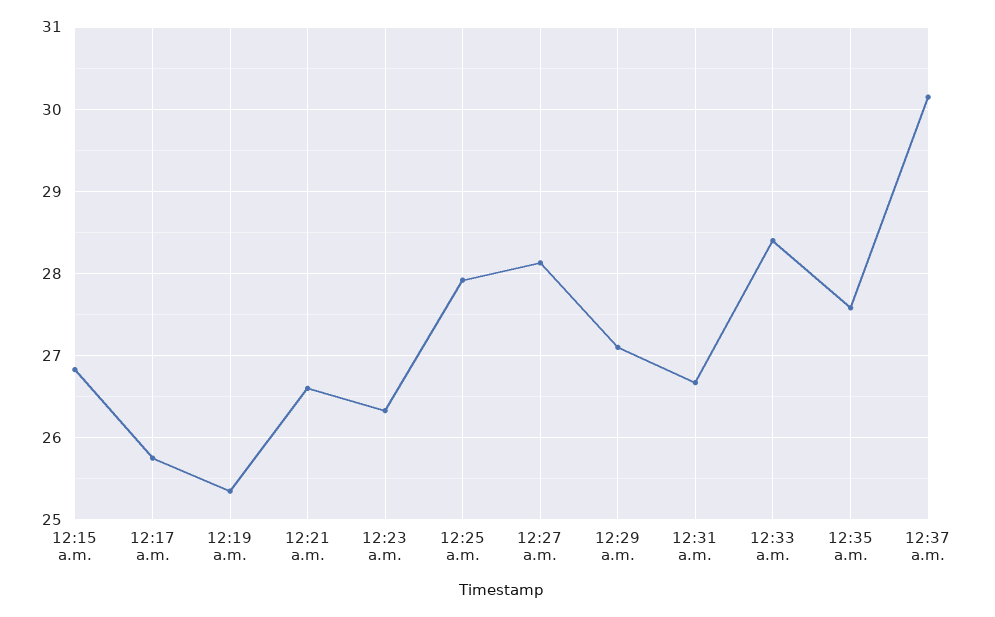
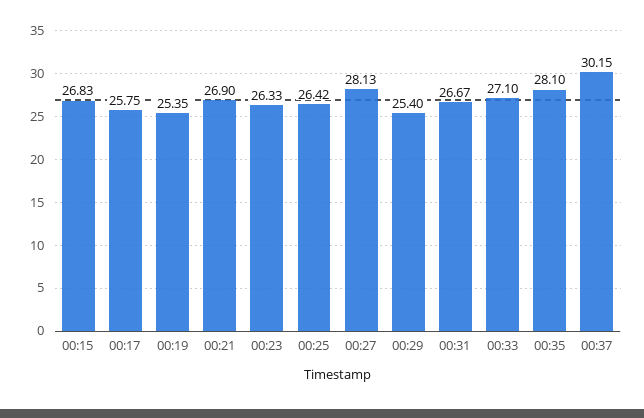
12:21 a.m.: 26.6 -> 26.9
12:25 a.m.: 27.9 -> 26.42
12:29 a.m.: 27.1 -> 25.4
12:33 a.m.: 28.4 -> 27.1
12:35 a.m.: 27.6 -> 28.1

